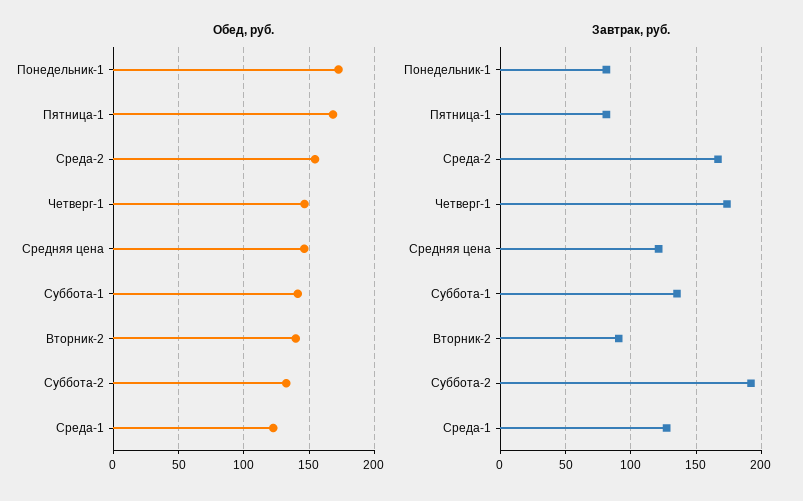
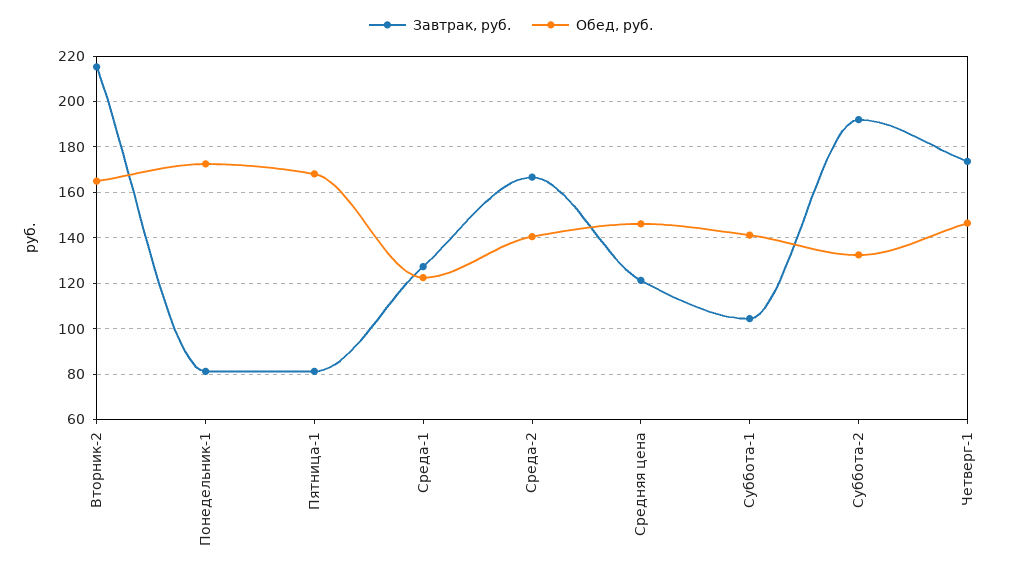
Обед, руб., Среда-2: 155 -> 140
Обед, руб., Вторник-2: 140 -> 165
Завтрак, руб., Суббота-1: 135 -> 105
Завтрак, руб., Вторник-2: 90 -> 215

